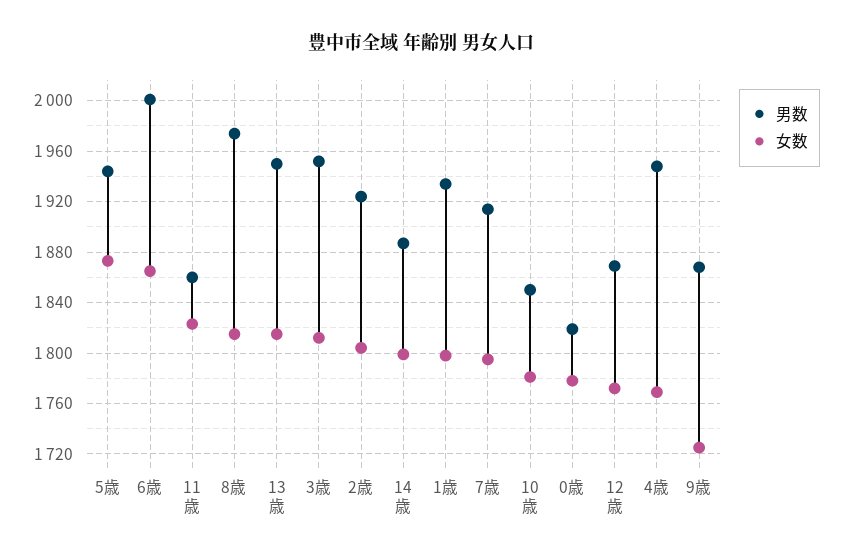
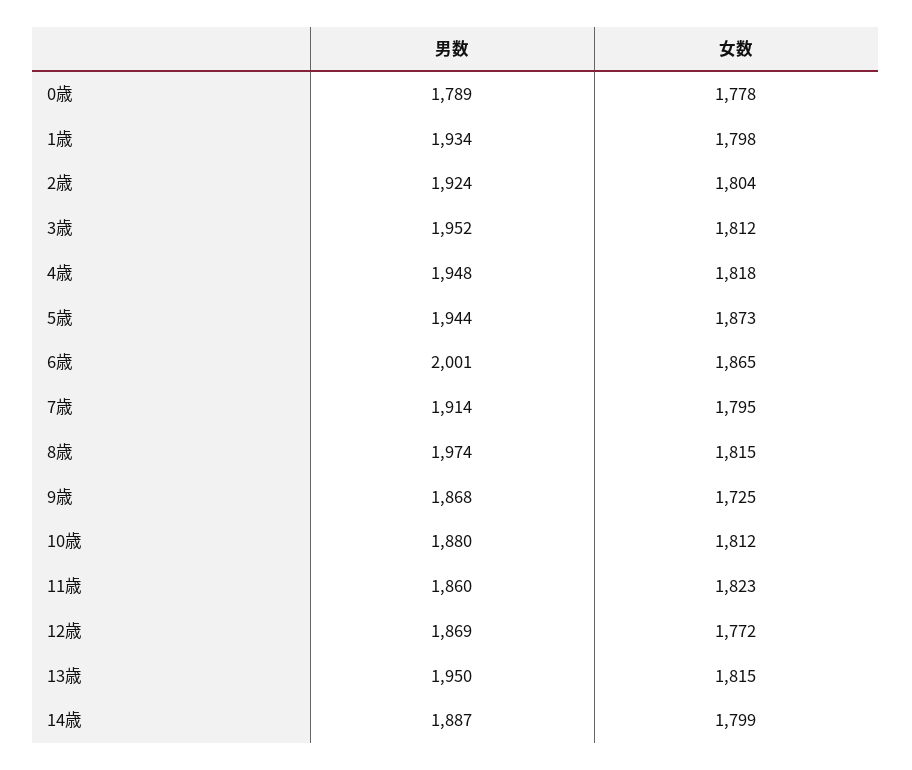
男数, 10歳: 1850 -> 1880
女数, 10歳: 1780 -> 1812
男数, 0歳: 1820 -> 1789
女数, 4歳: 1770 -> 1818

